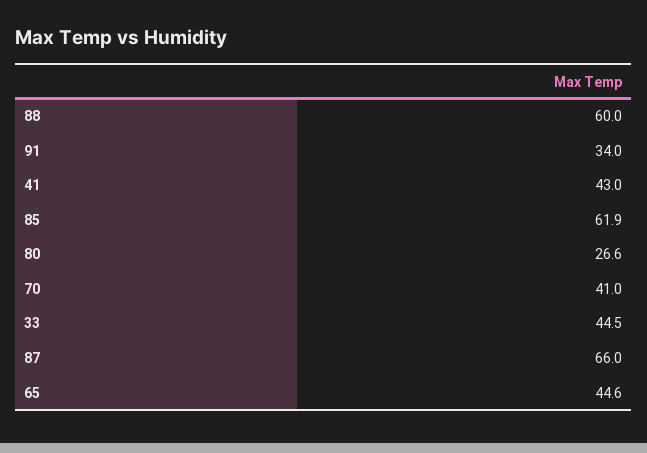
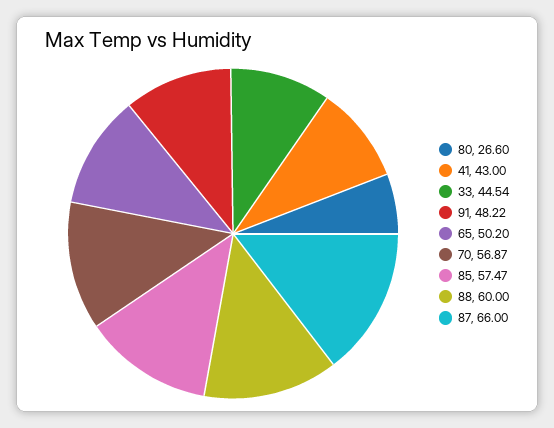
91: 34 -> 48.22
85: 61.9 -> 57.47
70: 41 -> 56.87
65: 44.6 -> 50.2

